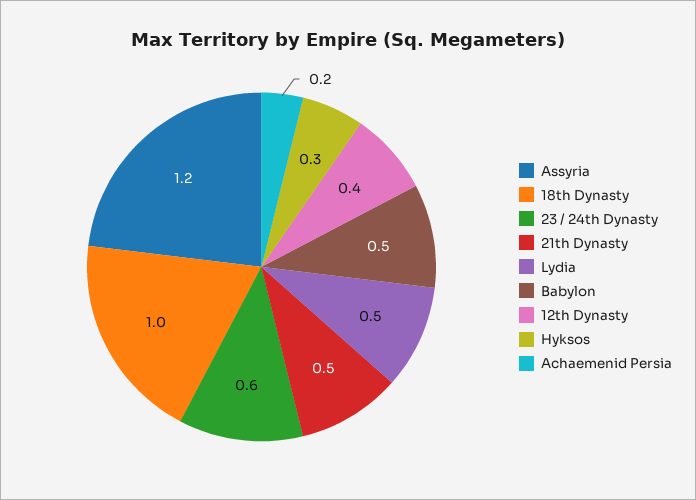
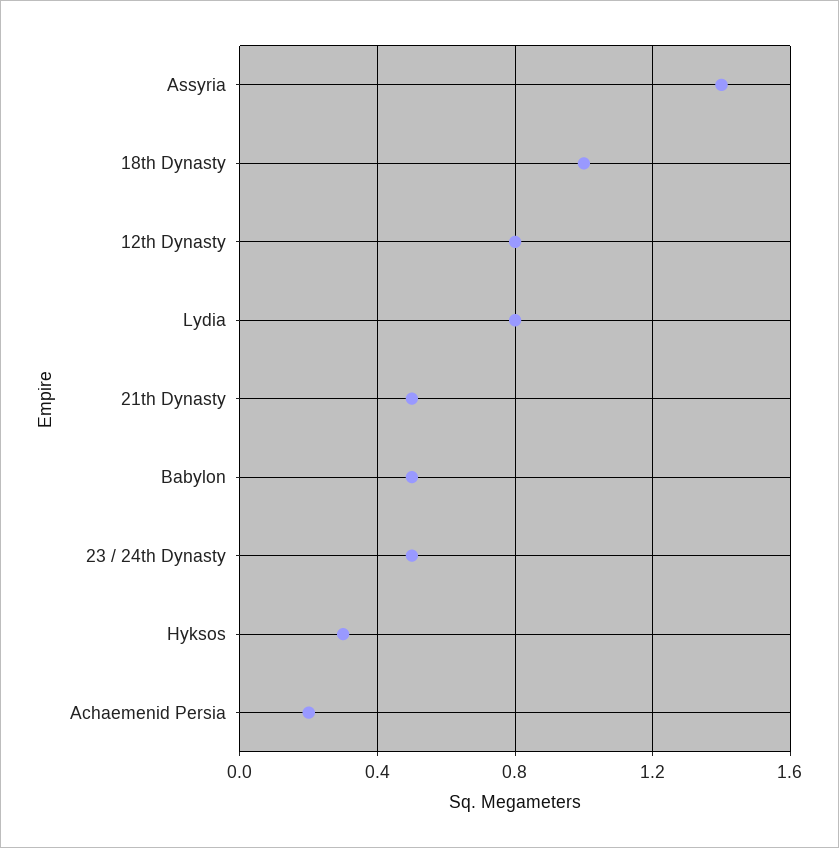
Assyria: 1.2 -> 1.4
23 / 24th Dynasty: 0.6 -> 0.5
Lydia: 0.5 -> 0.8
12th Dynasty: 0.4 -> 0.8

